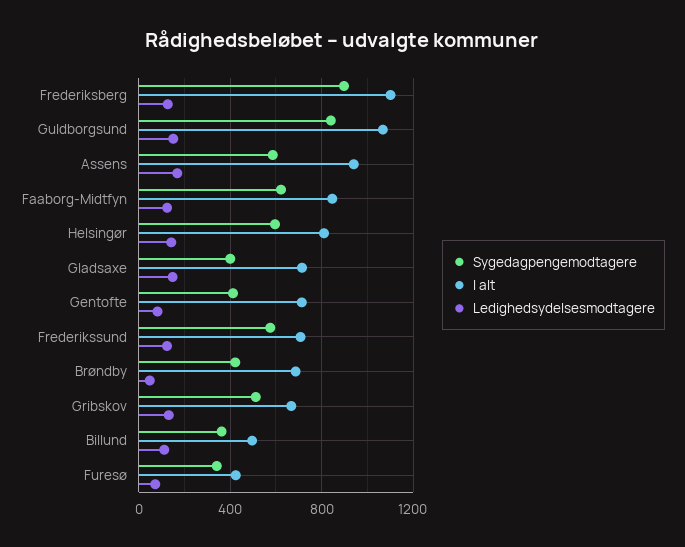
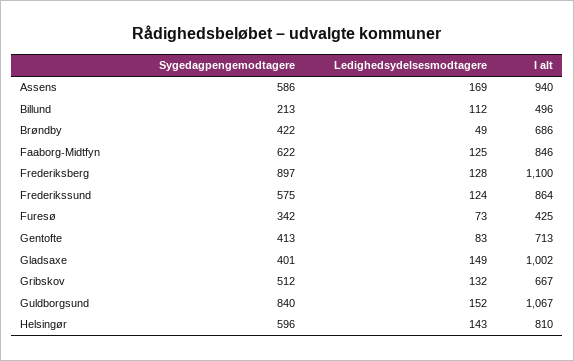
I alt, Gladsaxe: 700 -> 1002
I alt, Frederikssund: 700 -> 864
Sygedagpengemodtagere, Billund: 350 -> 213

